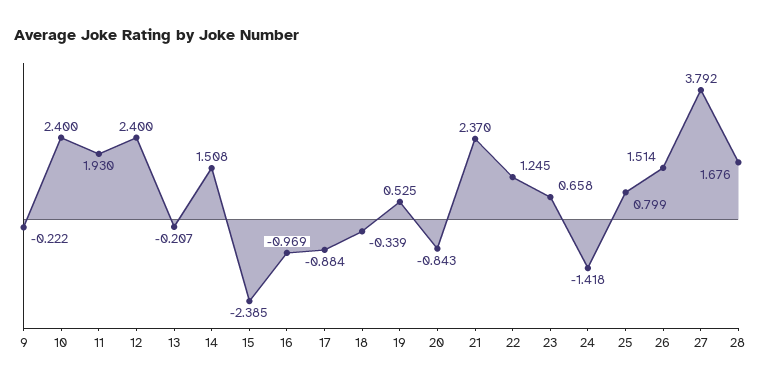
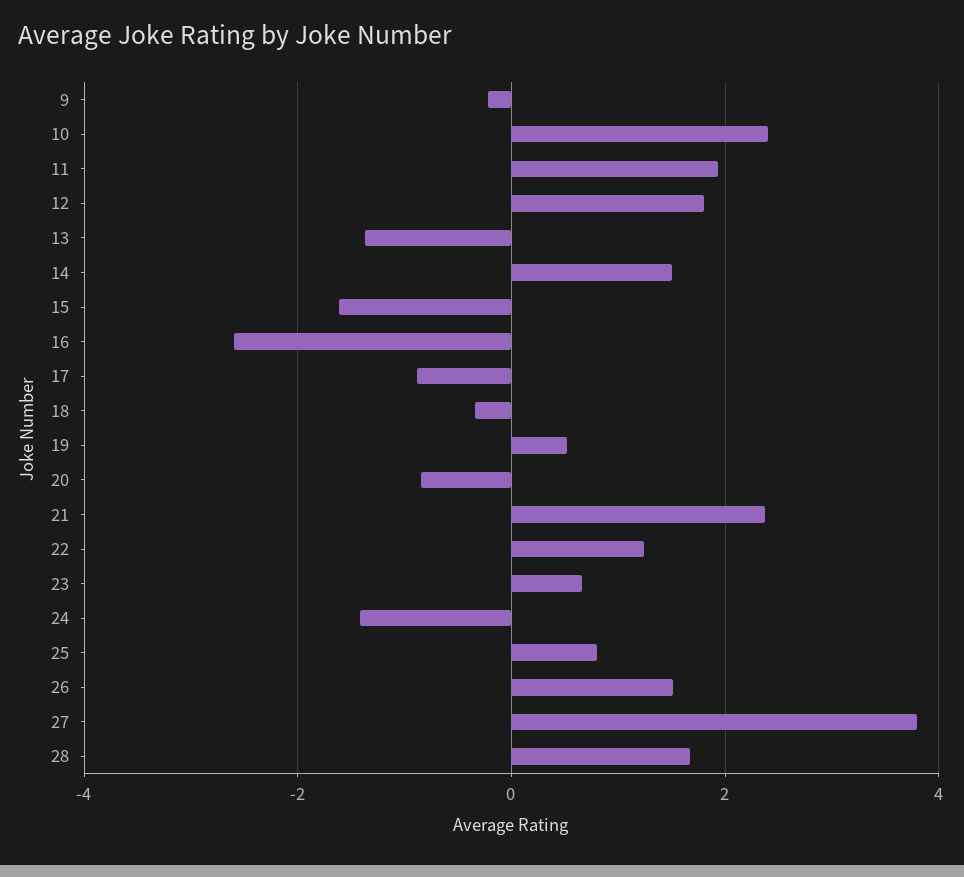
12: 2.4 -> 1.8
13: -0.207 -> -1.4
15: -2.385 -> -1.6
16: -0.969 -> -2.6

